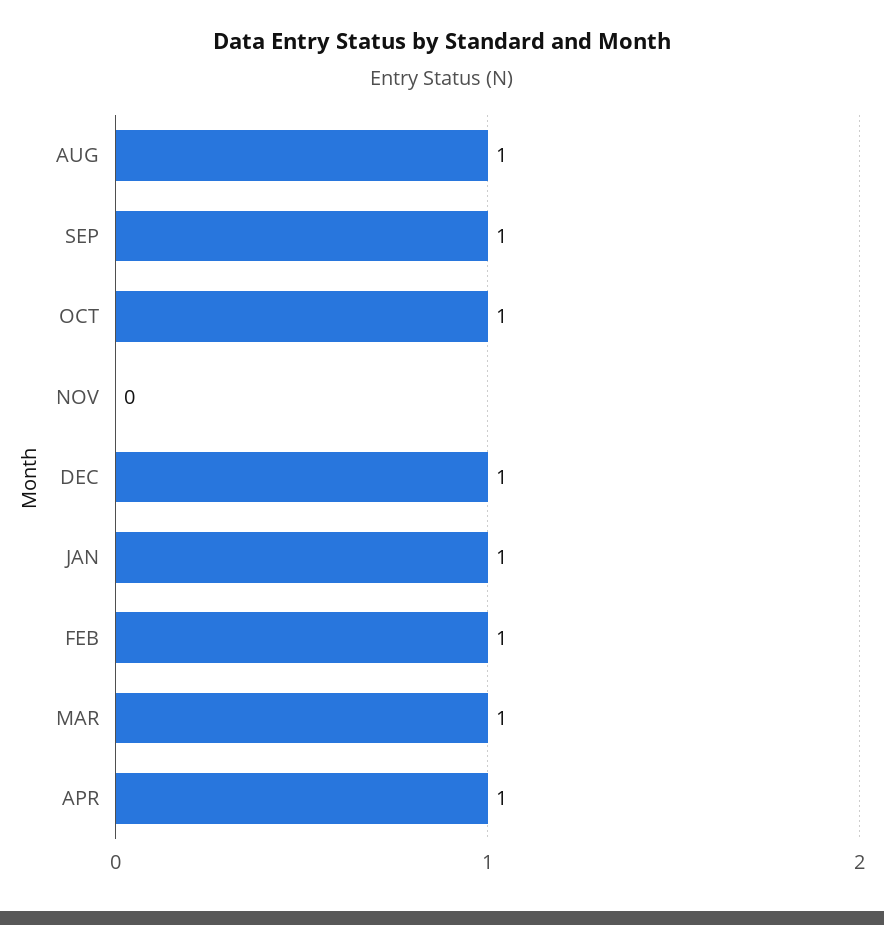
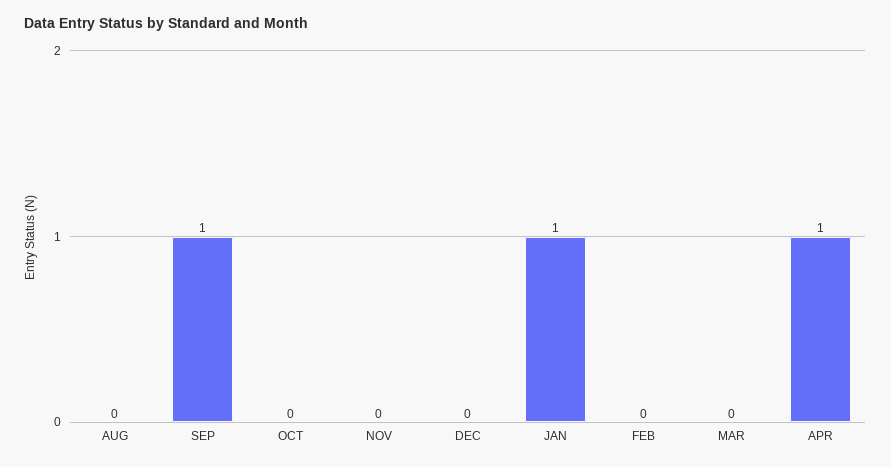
AUG: 1 -> 0
OCT: 1 -> 0
DEC: 1 -> 0
FEB: 1 -> 0
MAR: 1 -> 0

